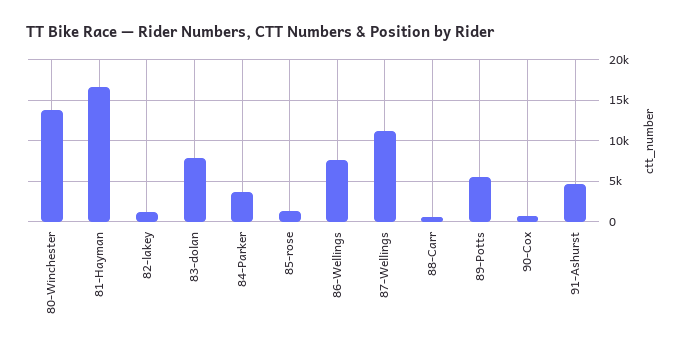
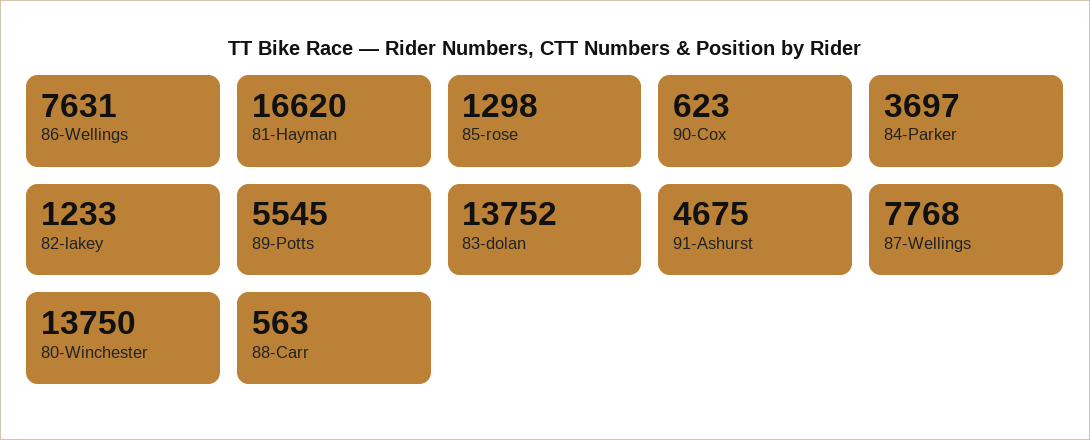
83-dolan: 8000 -> 13752
87-Wellings: 11000 -> 7768

